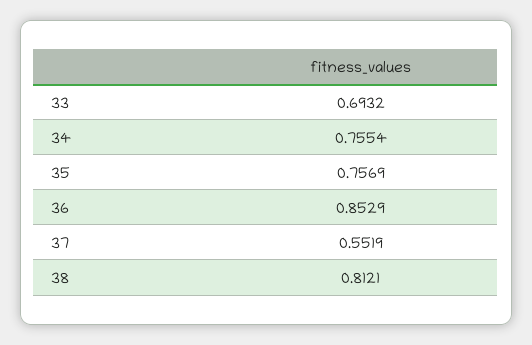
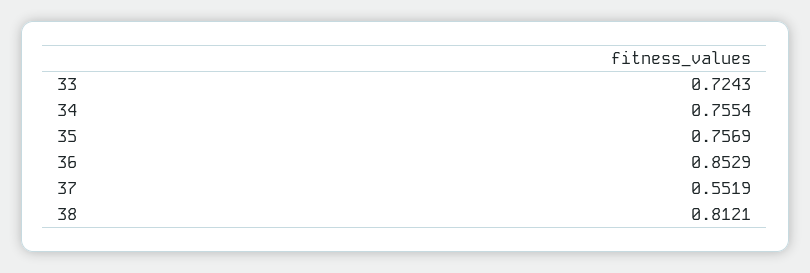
33: 0.6932 -> 0.7243

